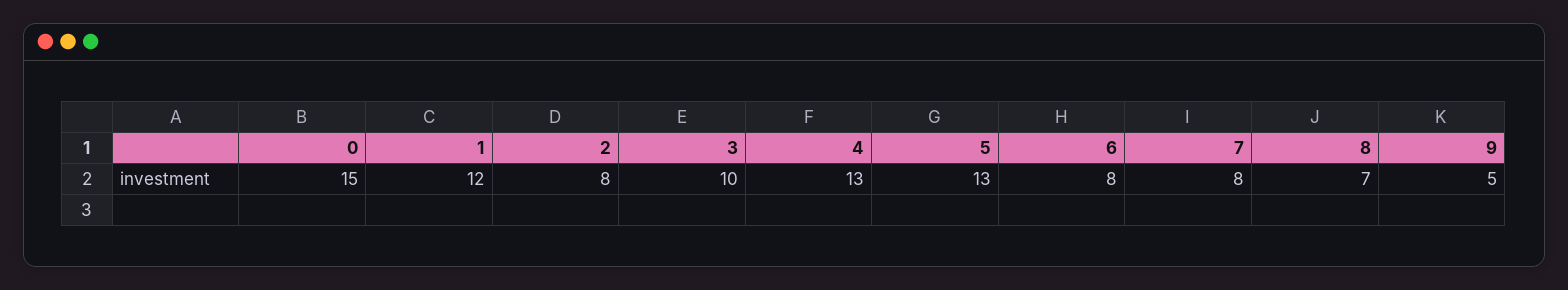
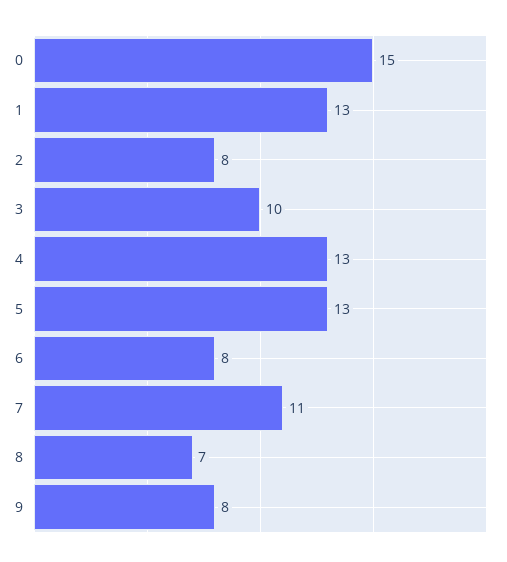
1: 12 -> 13
7: 8 -> 11
9: 5 -> 8

